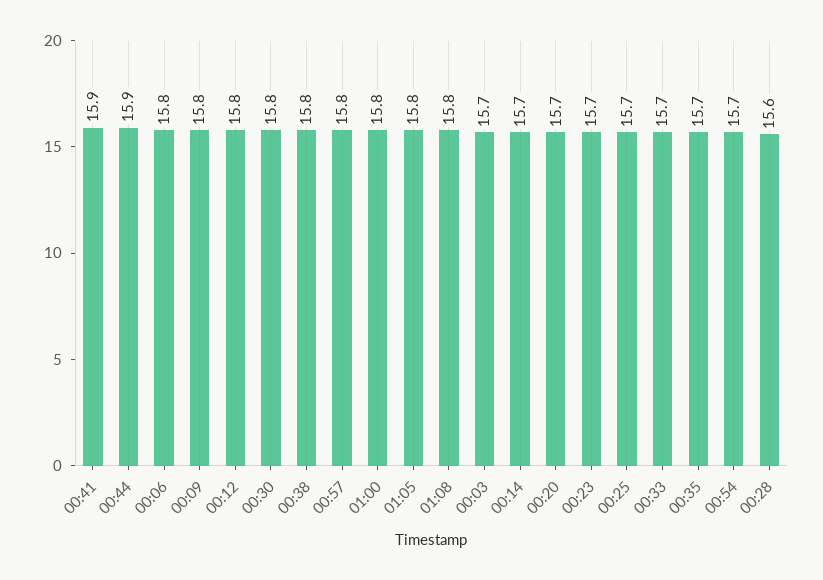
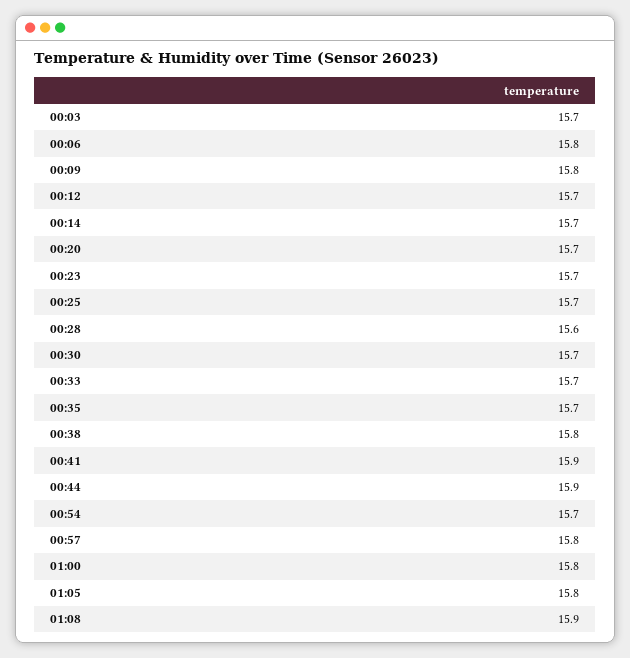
00:12: 15.8 -> 15.7
00:30: 15.8 -> 15.7
01:08: 15.8 -> 15.9

